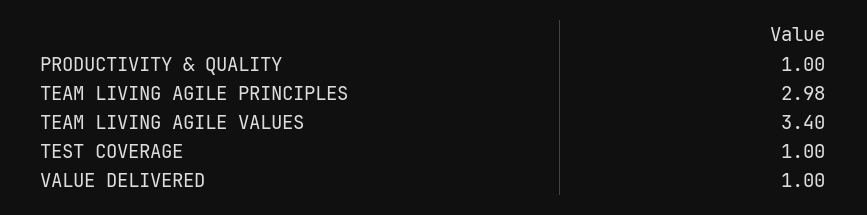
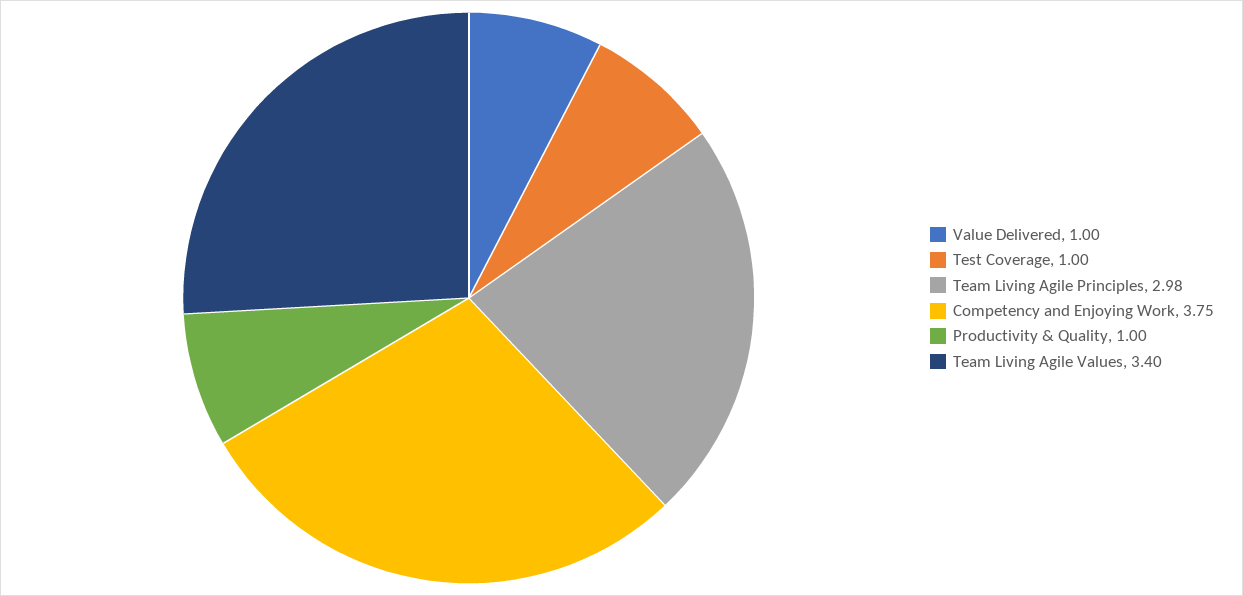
Competency and Enjoying Work: none -> 3.75

